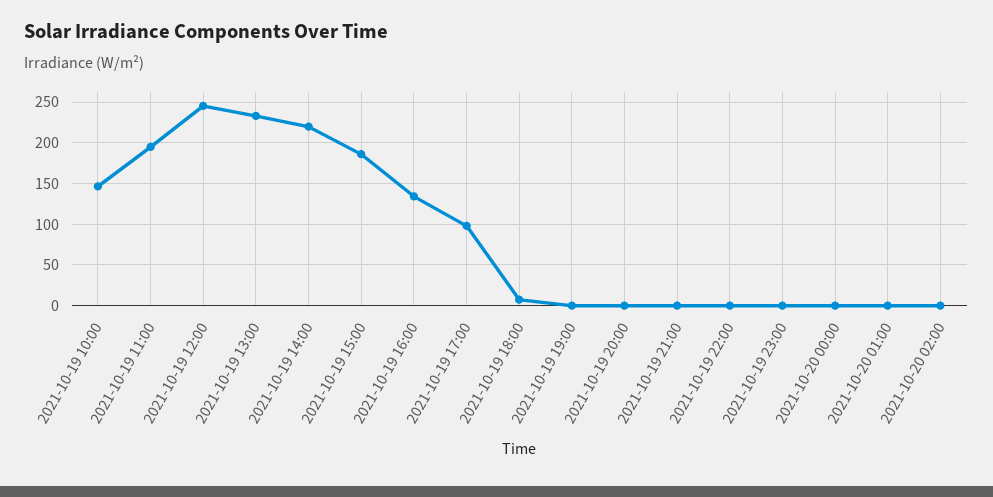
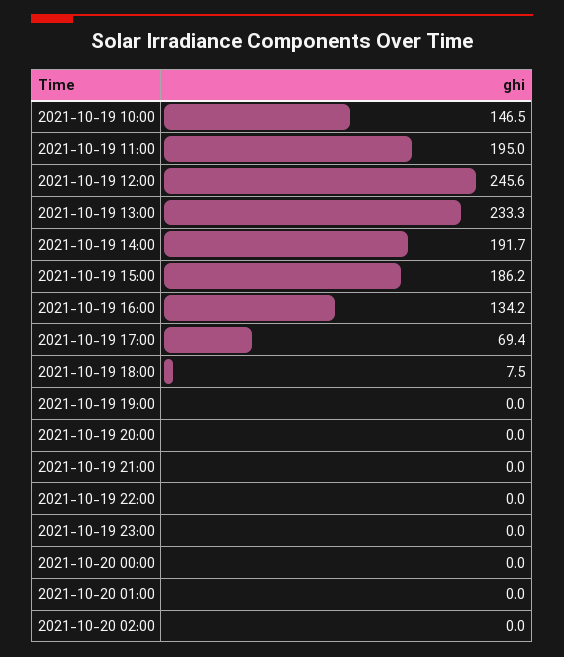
2021-10-19 14:00: 220 -> 191.7
2021-10-19 17:00: 100 -> 69.4

